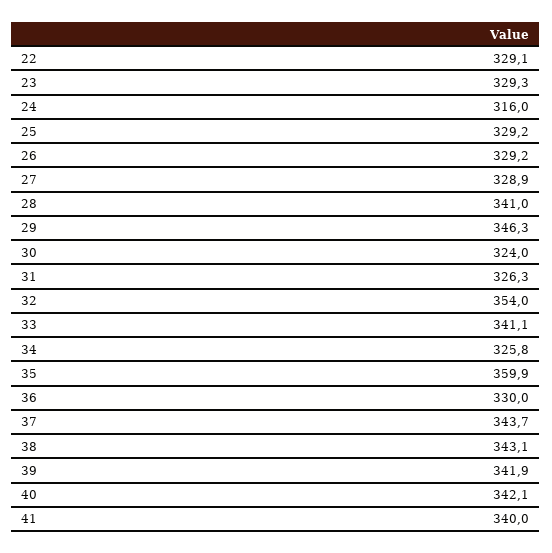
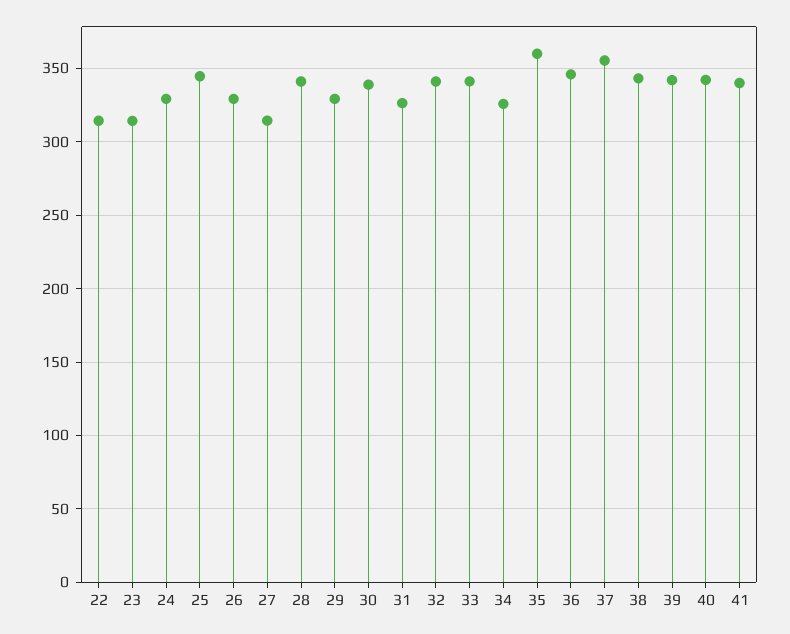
22: 329.1 -> 315
23: 329.3 -> 315
24: 316 -> 330
25: 329.2 -> 345
27: 328.9 -> 315
29: 346.3 -> 330
30: 324 -> 340
32: 354 -> 340
36: 330 -> 345
37: 343.7 -> 355

